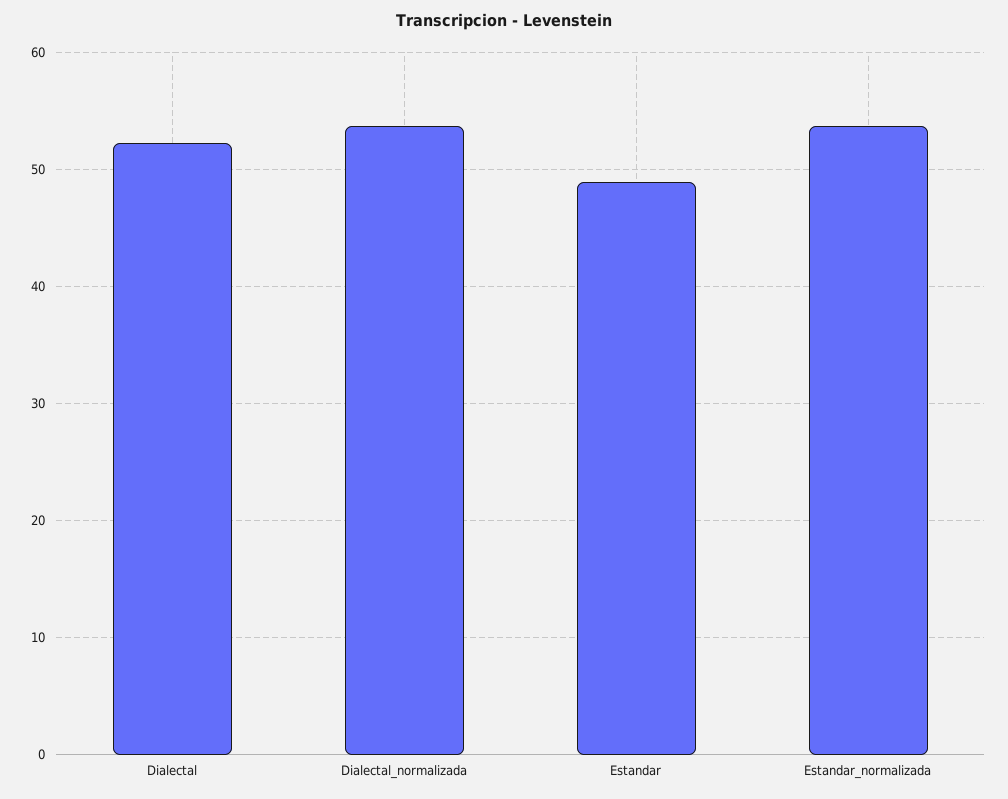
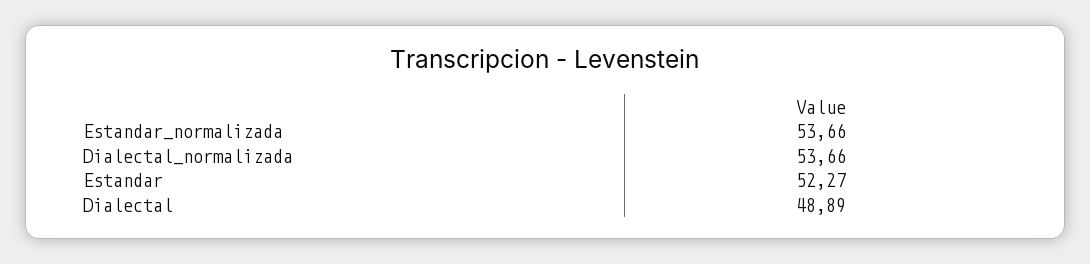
Dialectal: 52 -> 48.89
Estandar: 49 -> 52.27

